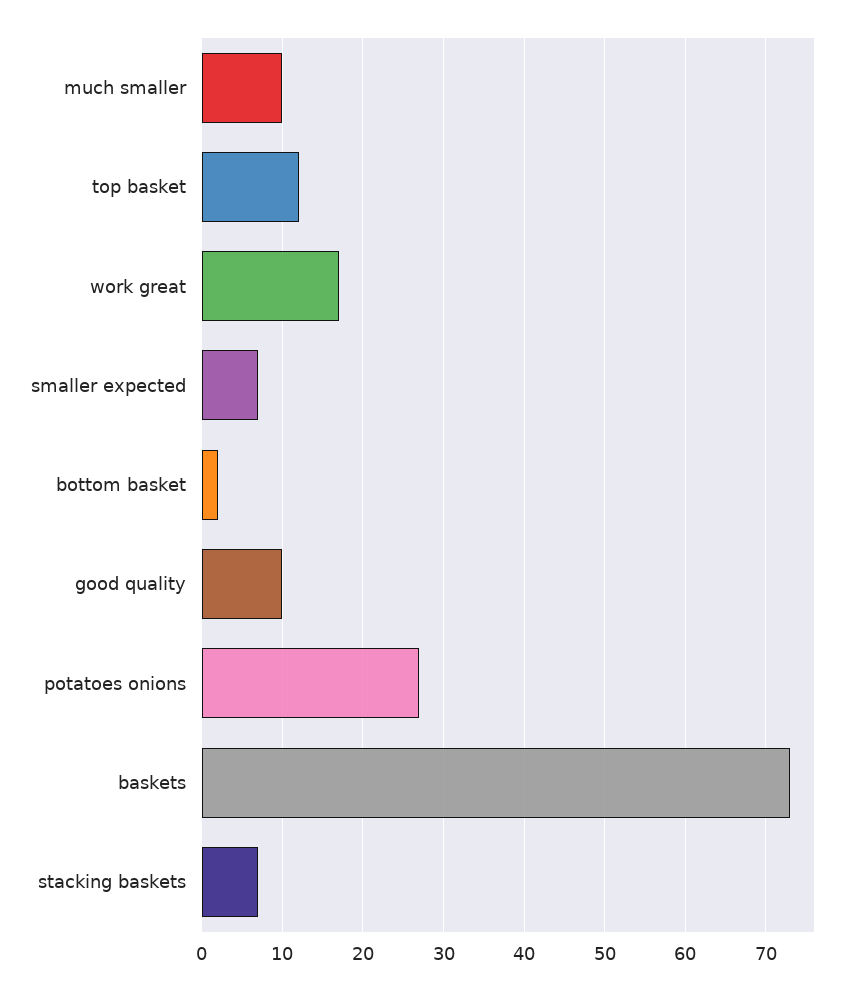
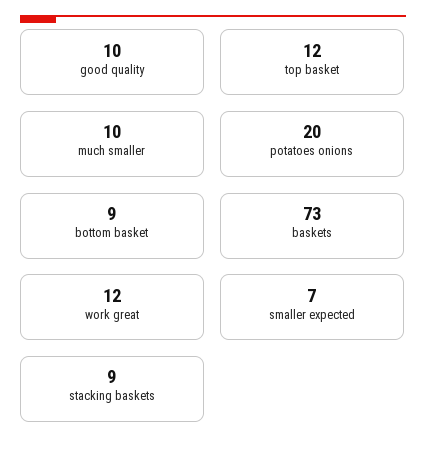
work great: 17 -> 12
bottom basket: 2 -> 9
potatoes onions: 27 -> 20
stacking baskets: 7 -> 9

